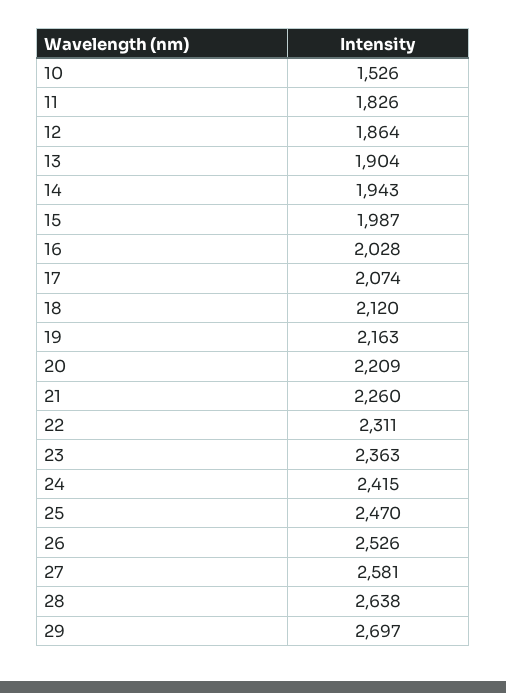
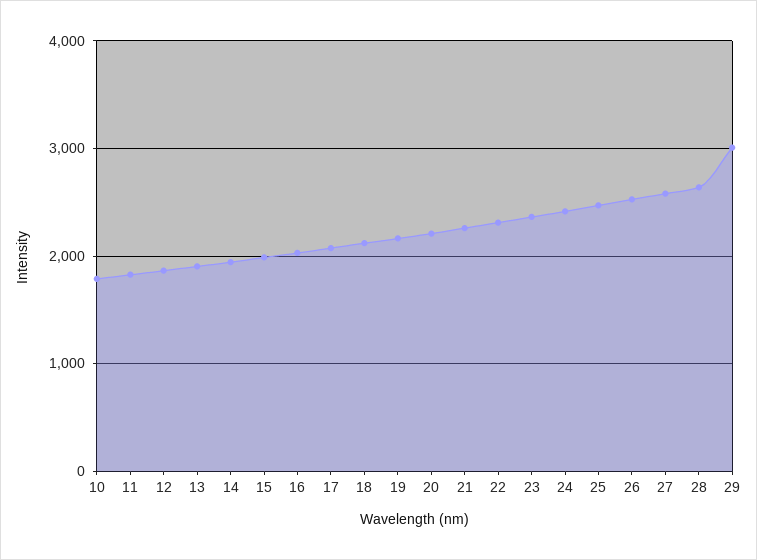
10: 1526 -> 1800
29: 2697 -> 3000

